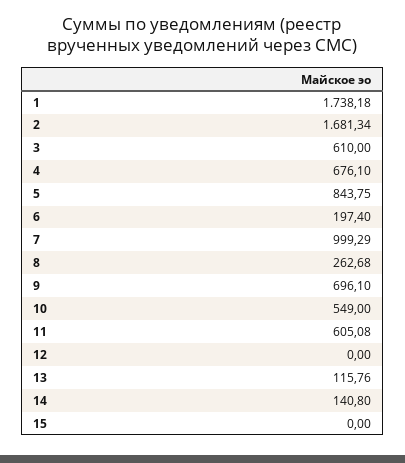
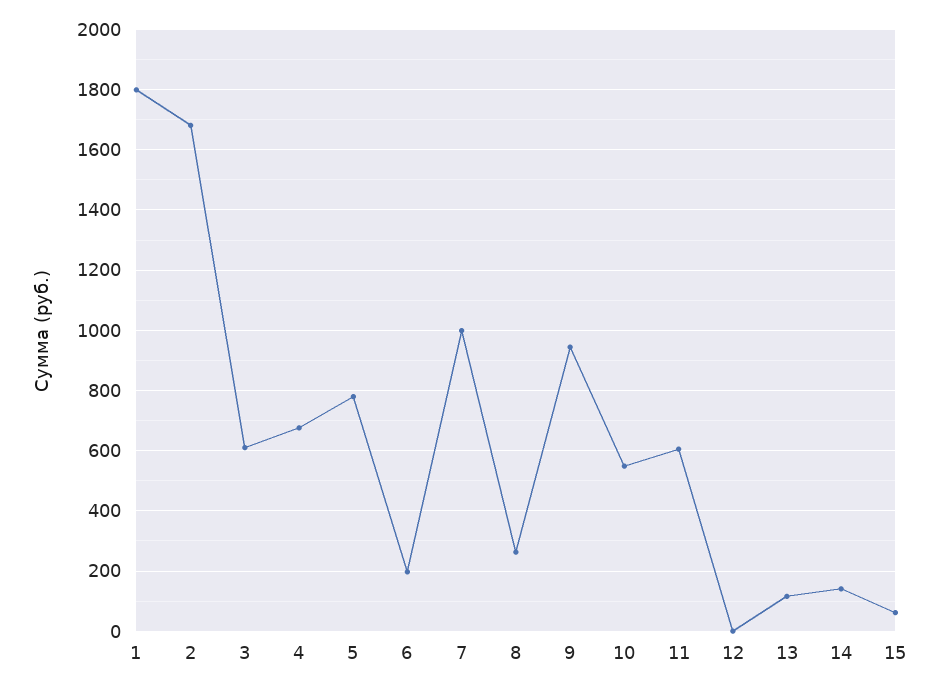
1: 1738.18 -> 1800
5: 843.75 -> 780
9: 696.1 -> 940
15: 0 -> 60

